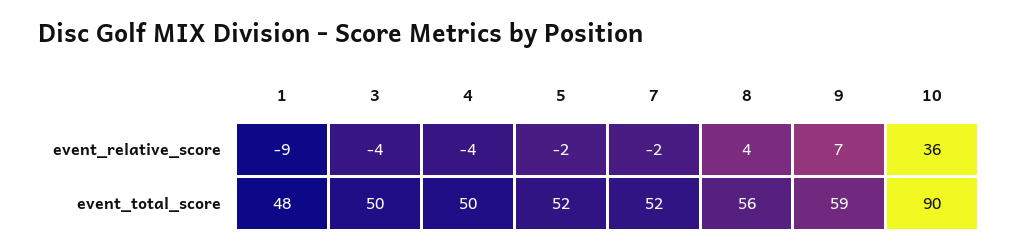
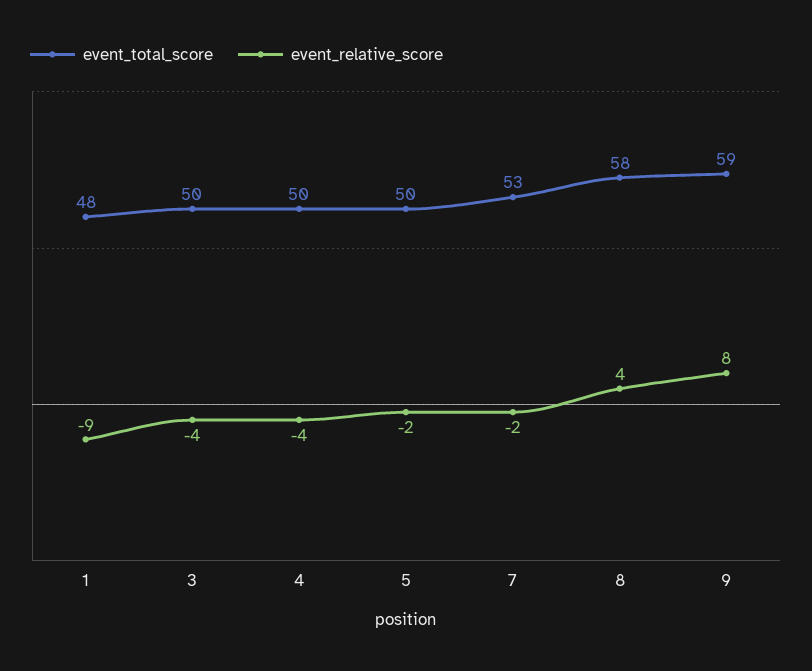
event_relative_score, 9: 7 -> 8
event_relative_score, 10: 36 -> none
event_total_score, 5: 52 -> 50
event_total_score, 7: 52 -> 53
event_total_score, 8: 56 -> 58
event_total_score, 10: 90 -> none

